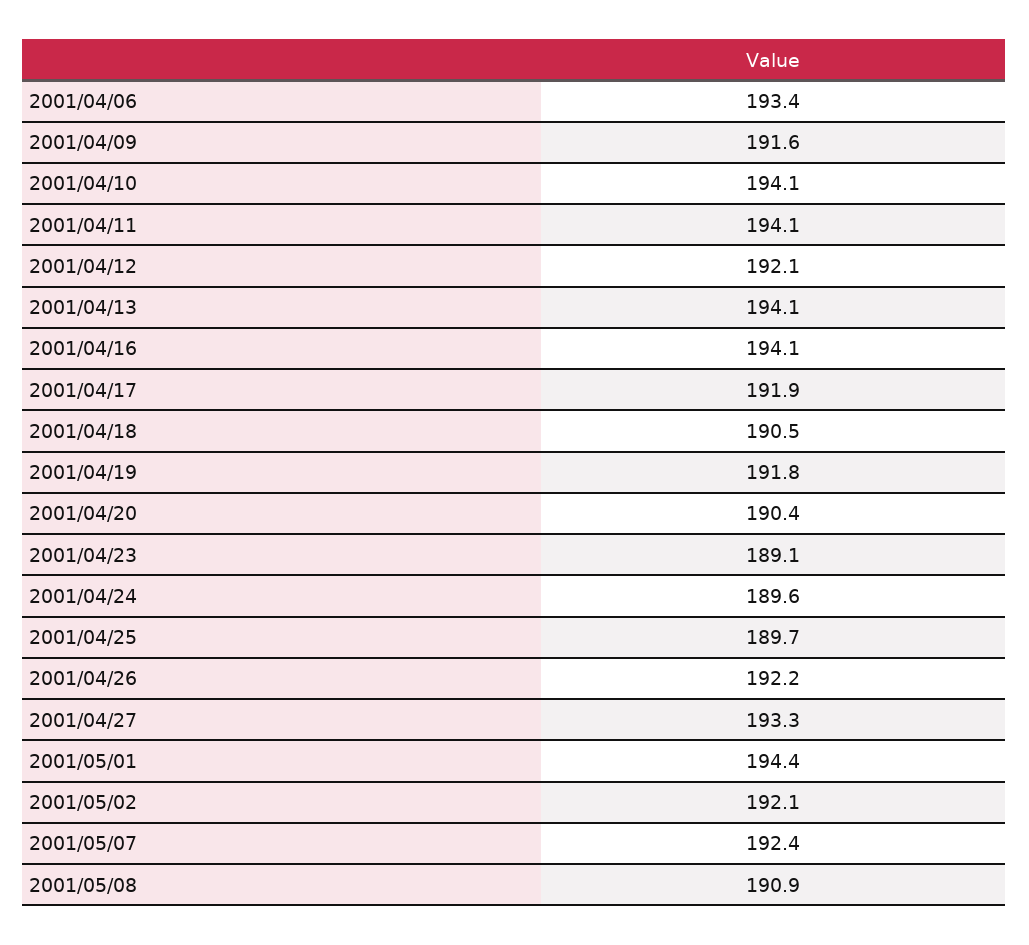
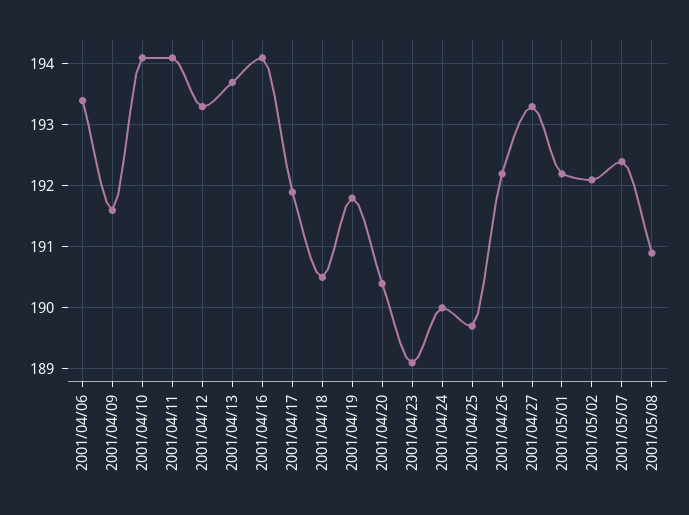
2001/04/12: 192.1 -> 193.3
2001/04/13: 194.1 -> 193.7
2001/04/24: 189.6 -> 190
2001/05/01: 194.4 -> 192.2

